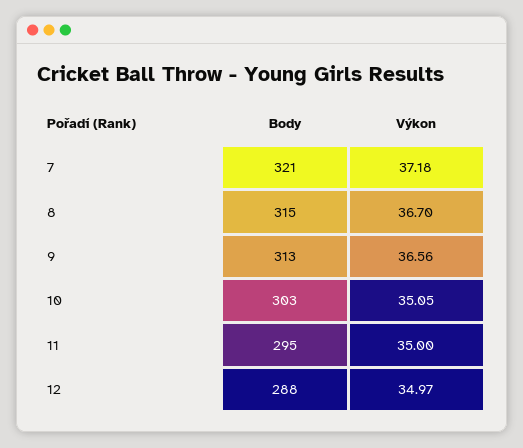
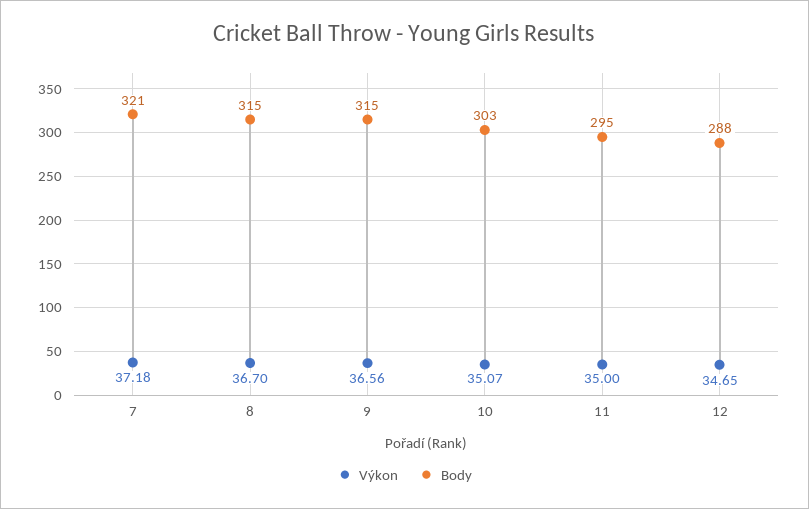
Body, 9: 313 -> 315
Výkon, 10: 35.05 -> 35.07
Výkon, 12: 34.97 -> 34.65

